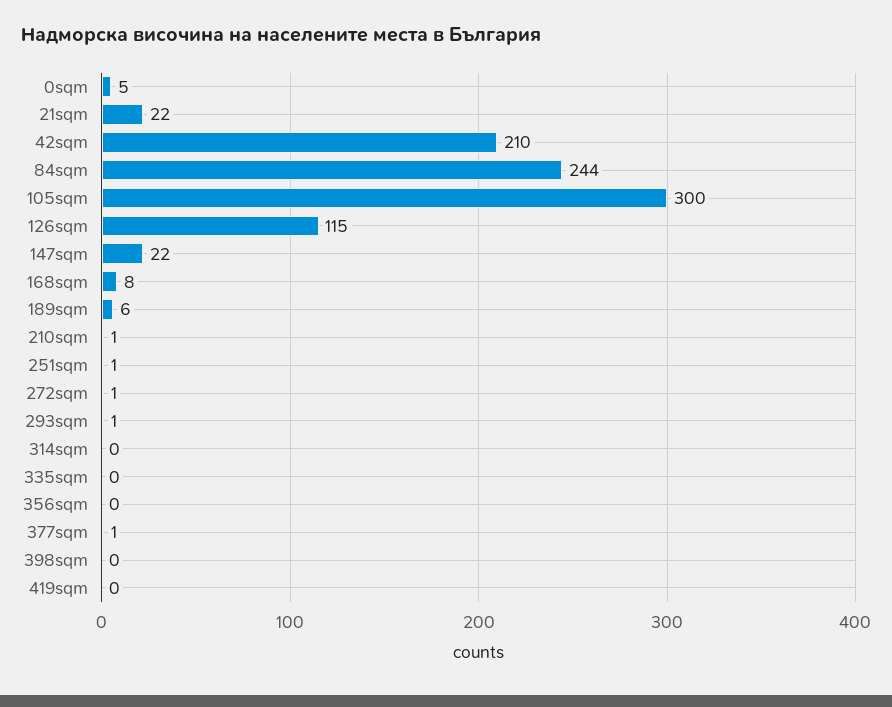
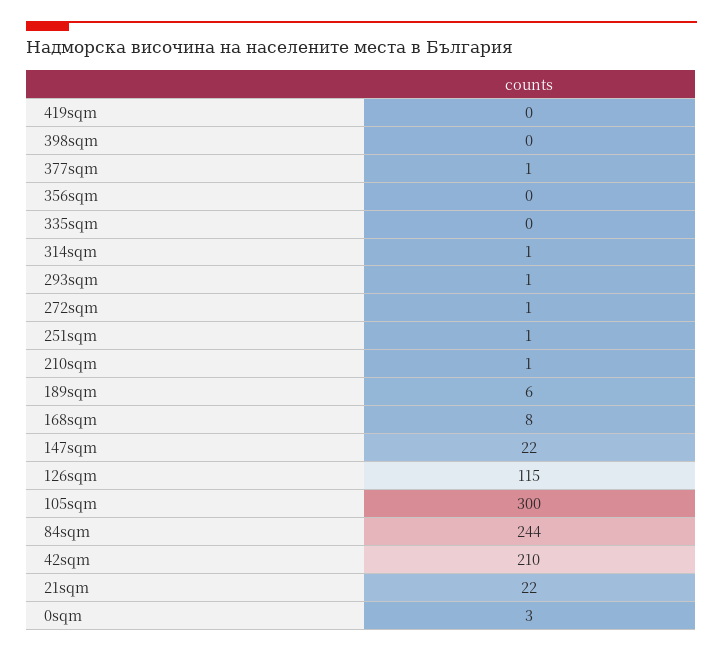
0sqm: 5 -> 3
314sqm: 0 -> 1

